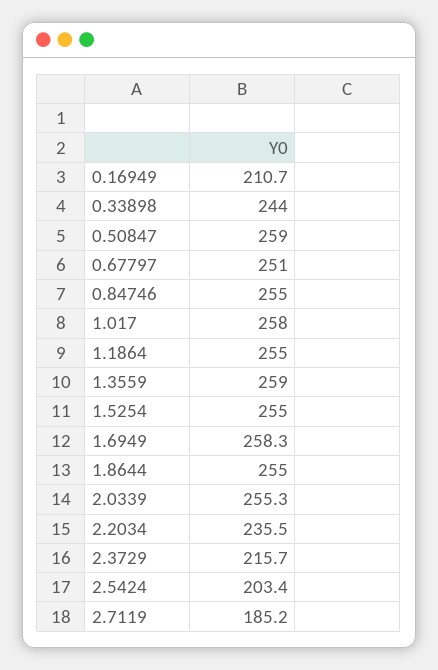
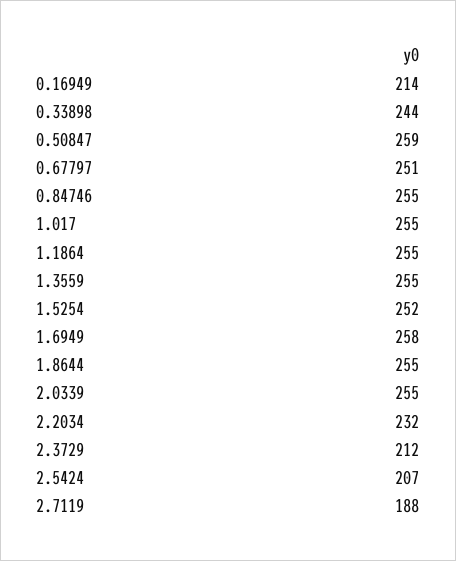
0.16949: 210.7 -> 214
1.017: 258 -> 255
1.3559: 259 -> 255
1.5254: 255 -> 252
2.2034: 235.5 -> 232
2.3729: 215.7 -> 212
2.5424: 203.4 -> 207
2.7119: 185.2 -> 188

